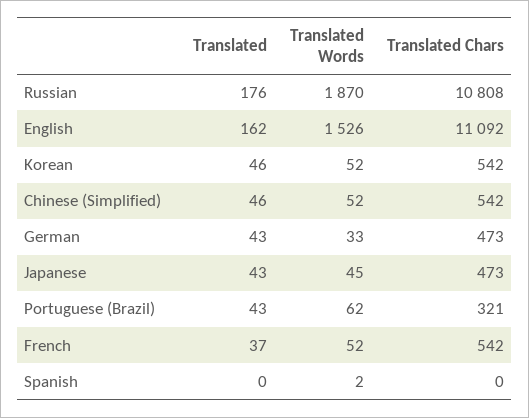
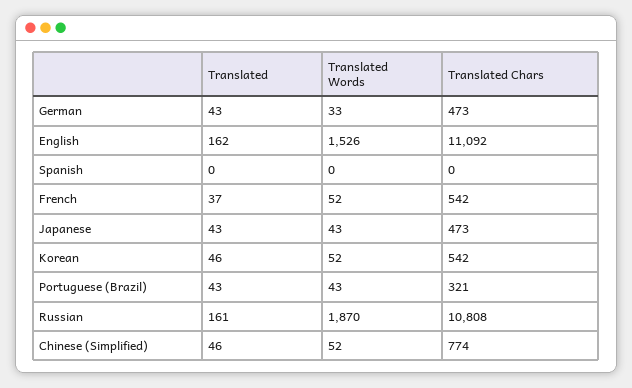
Translated, Russian: 176 -> 161
Translated Chars, Chinese (Simplified): 542 -> 774
Translated Words, Japanese: 45 -> 43
Translated Words, Portuguese (Brazil): 62 -> 43
Translated Words, Spanish: 2 -> 0

